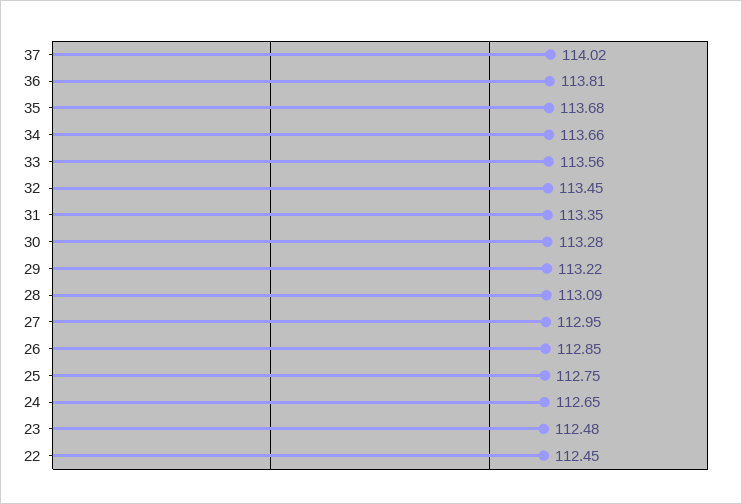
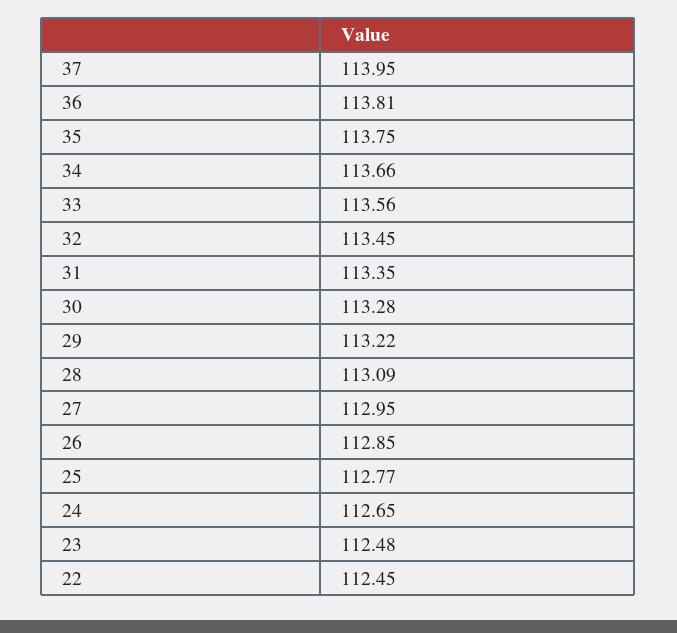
37: 114.02 -> 113.95
35: 113.68 -> 113.75
25: 112.75 -> 112.77

